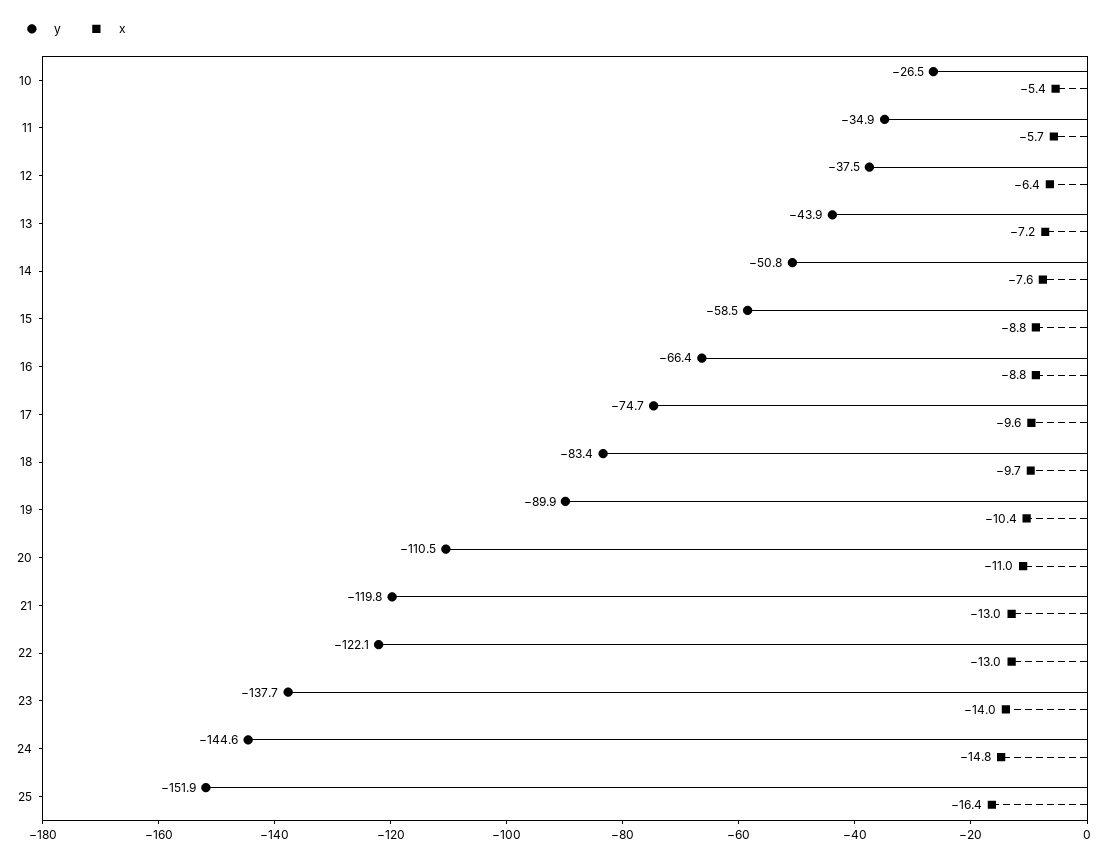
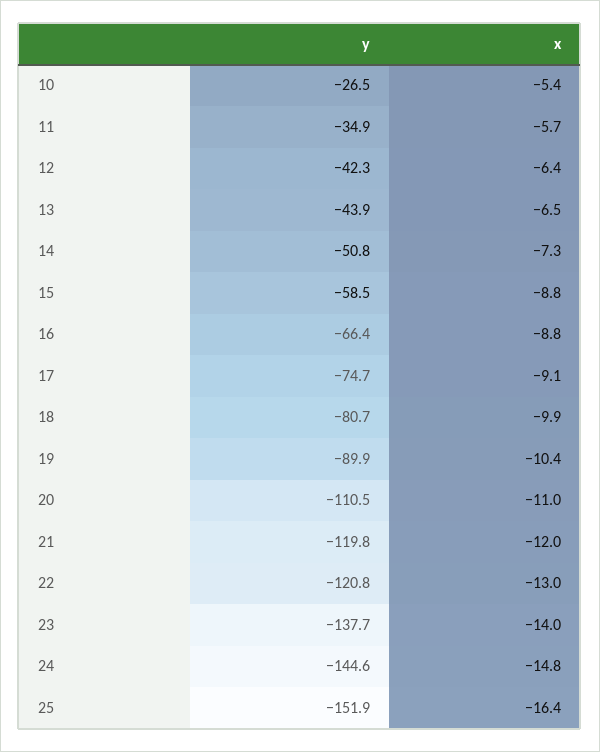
y, 12: -37.5 -> -42.3
x, 13: -7.2 -> -6.5
x, 14: -7.6 -> -7.3
x, 17: -9.6 -> -9.1
y, 18: -83.4 -> -80.7
x, 18: -9.7 -> -9.9
x, 21: -13 -> -12
y, 22: -122.1 -> -120.8

